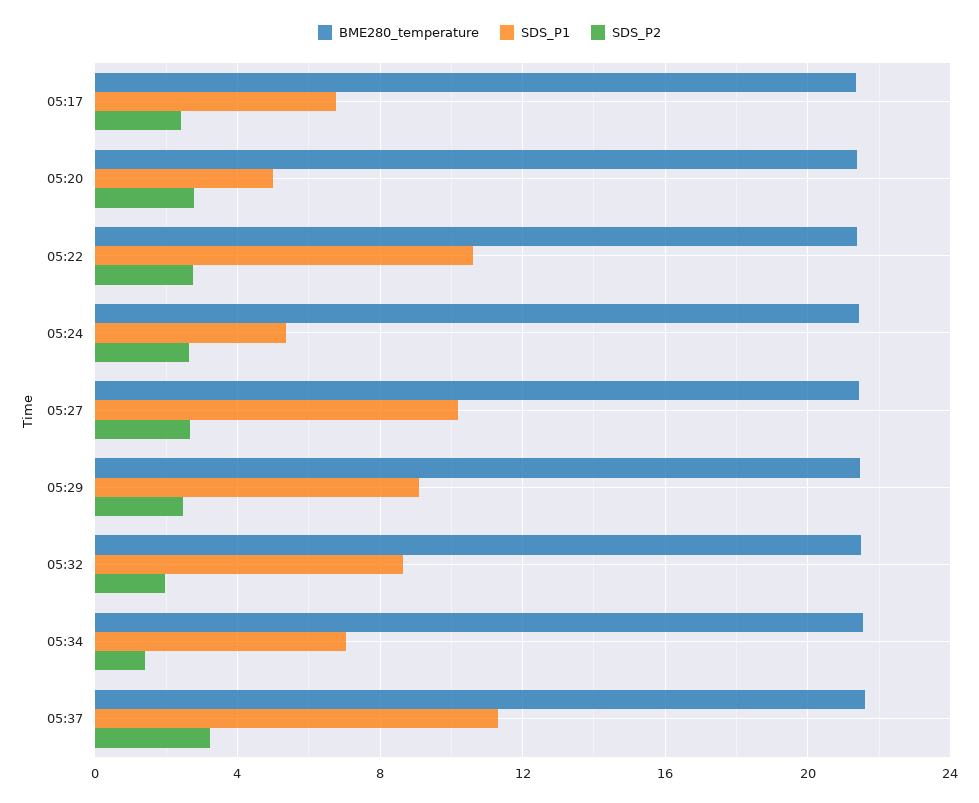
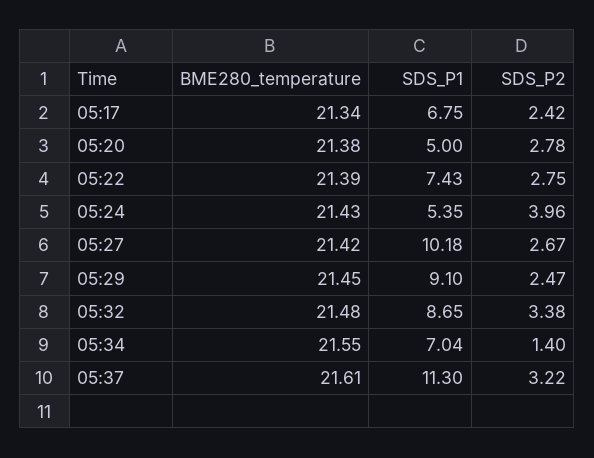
SDS_P1, 05:22: 10.5 -> 7.43
SDS_P2, 05:24: 2.5 -> 3.96
SDS_P2, 05:32: 2 -> 3.38

